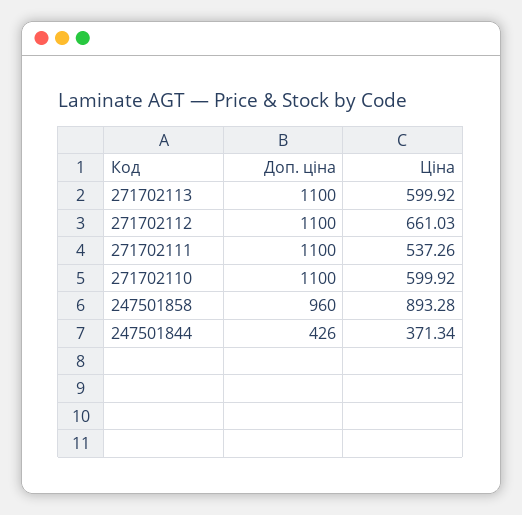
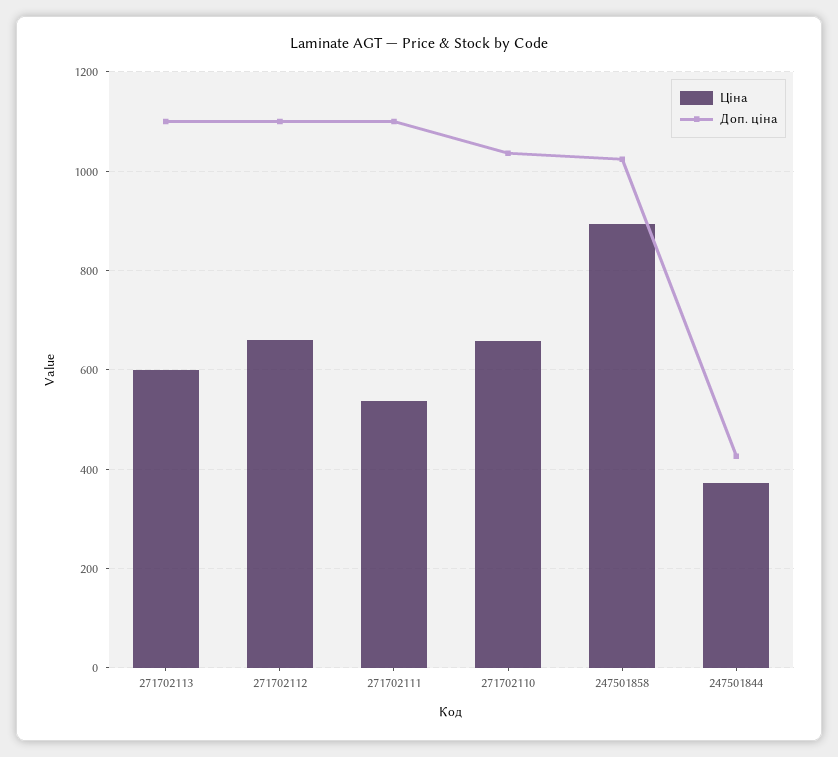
Доп. ціна, 271702110: 1100 -> 1040
Ціна, 271702110: 599.92 -> 660
Доп. ціна, 247501858: 960 -> 1020

